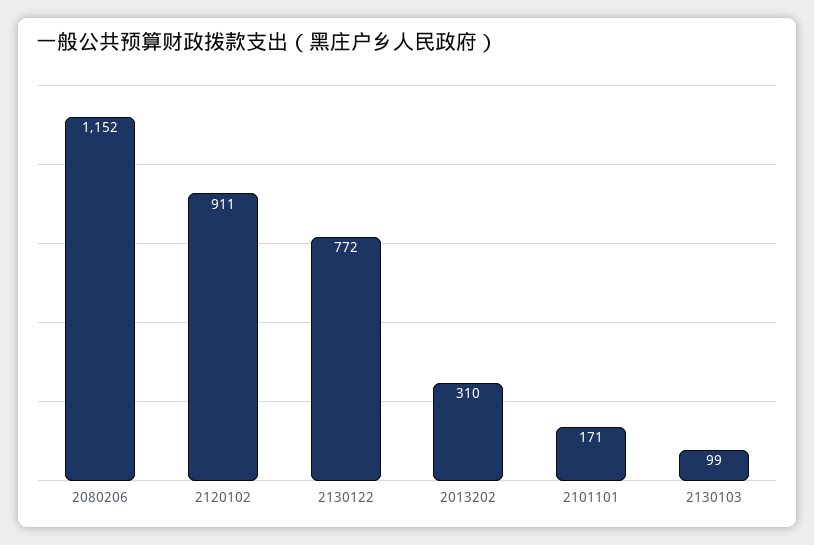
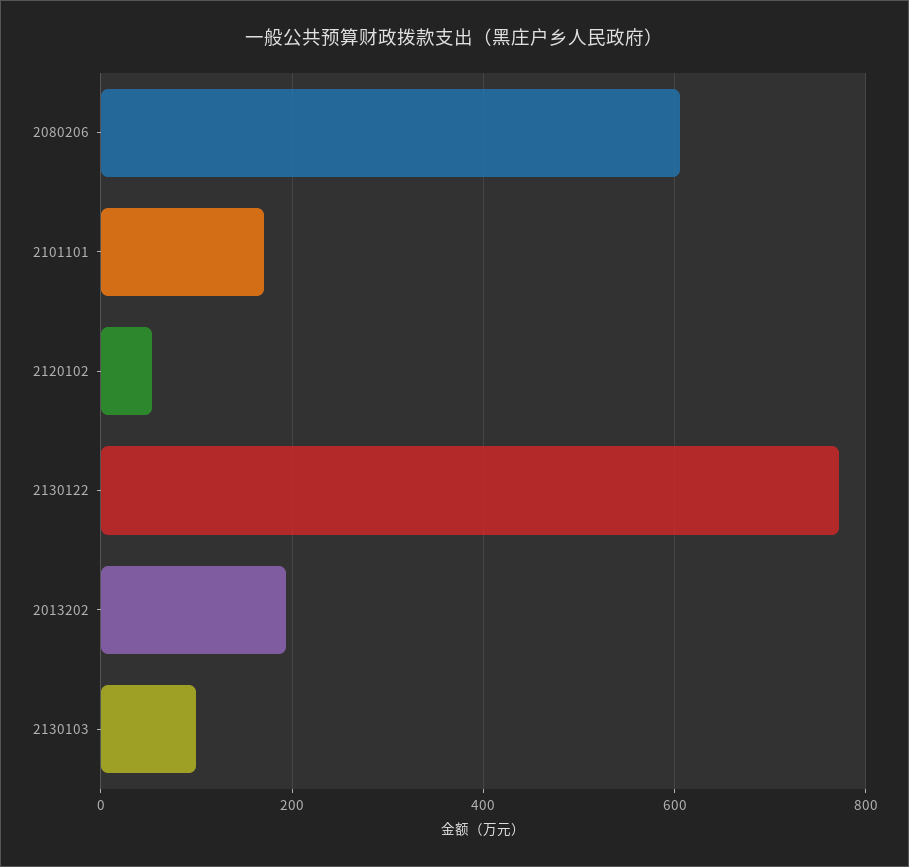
2080206: 1152 -> 600
2120102: 911 -> 60
2013202: 310 -> 200

